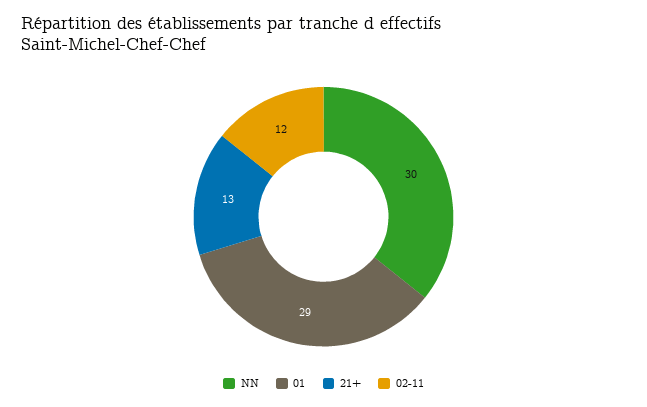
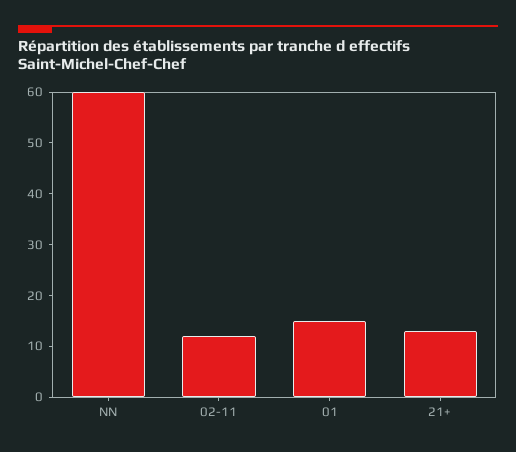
NN: 30 -> 60
01: 29 -> 15

